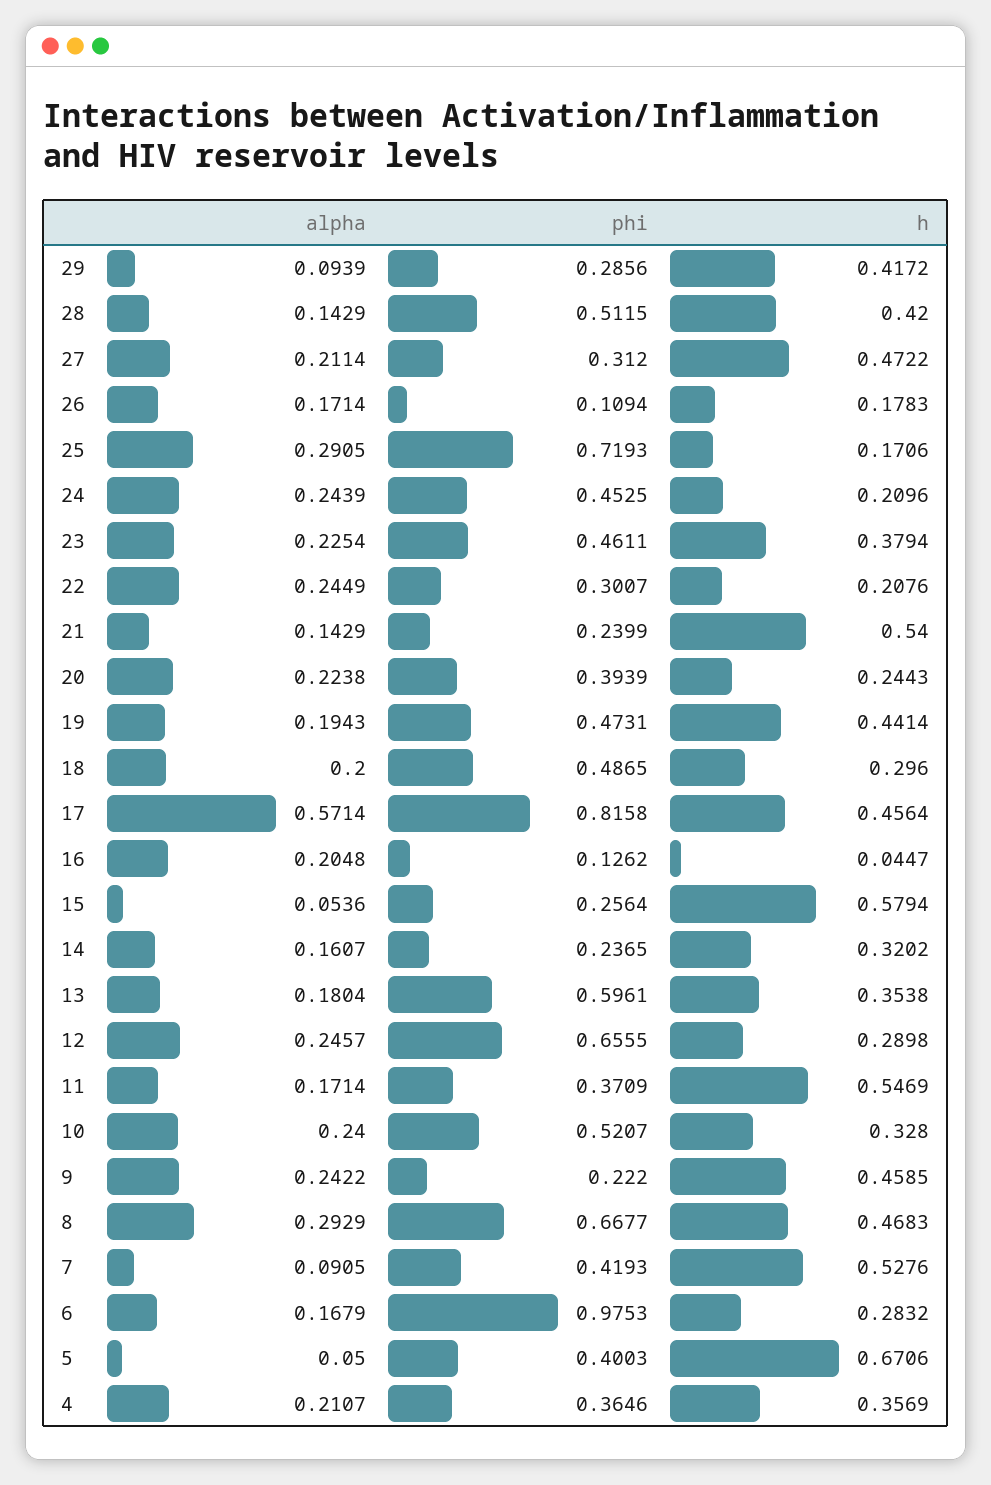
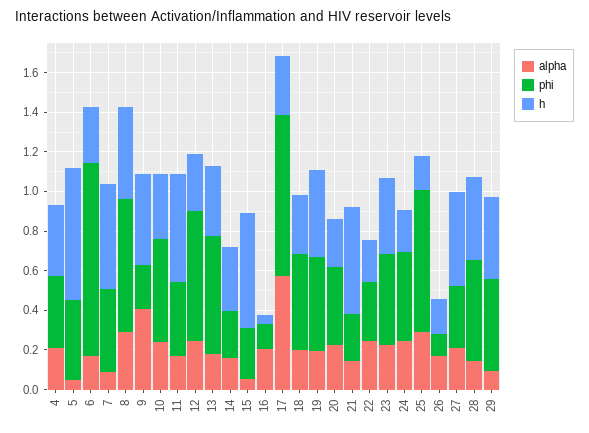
phi, 29: 0.2856 -> 0.45
h, 17: 0.4564 -> 0.3
alpha, 9: 0.2422 -> 0.4

